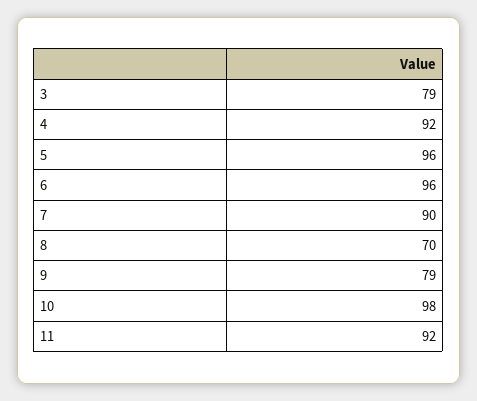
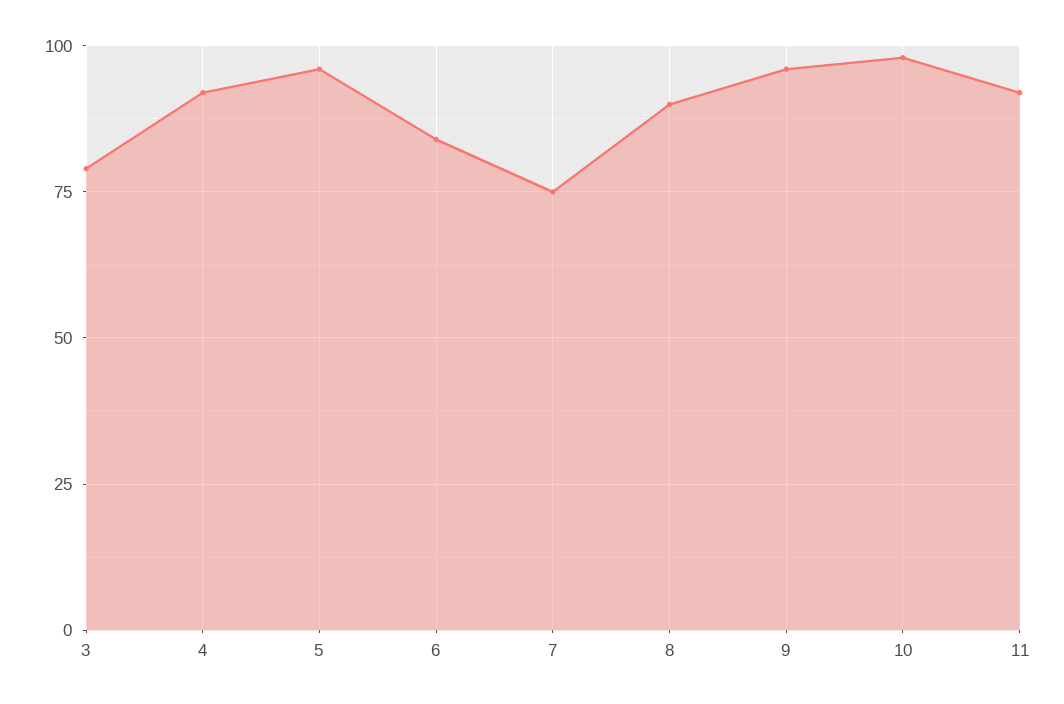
6: 96 -> 85
7: 90 -> 75
8: 70 -> 90
9: 79 -> 95

